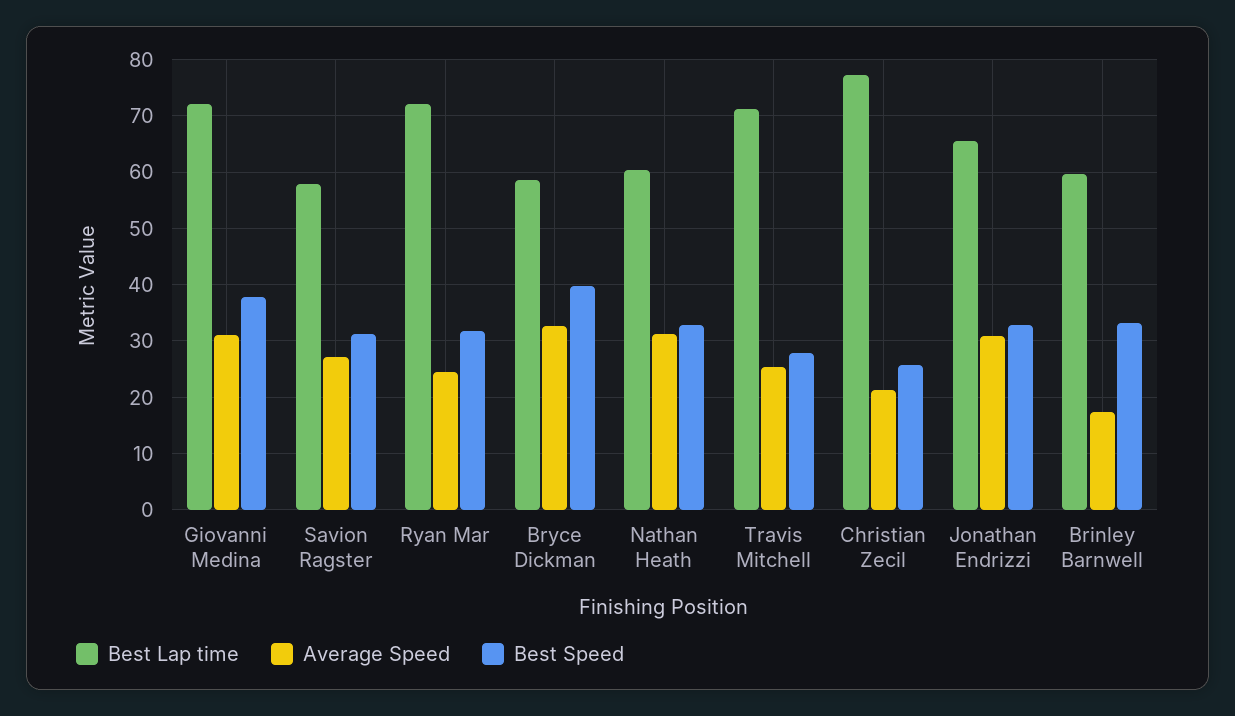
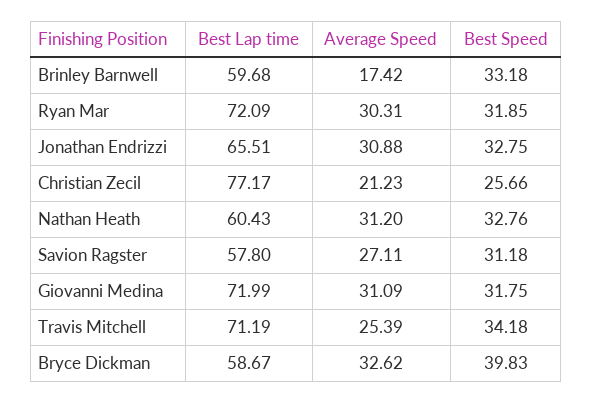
Best Speed, Giovanni Medina: 38 -> 31.75
Average Speed, Ryan Mar: 24 -> 30.31
Best Speed, Travis Mitchell: 28 -> 34.18

